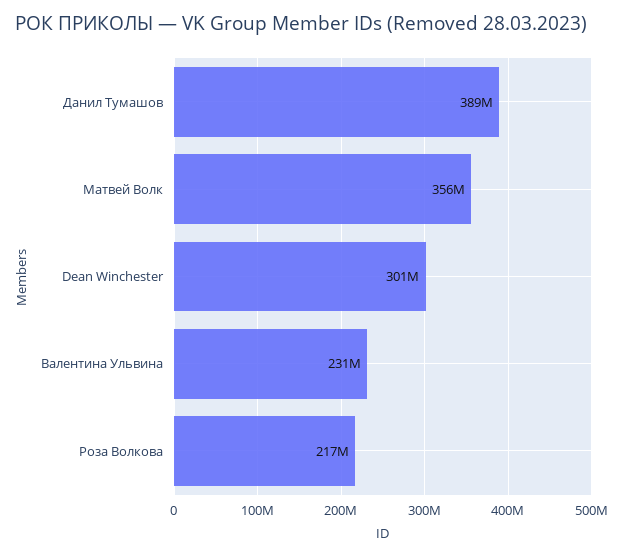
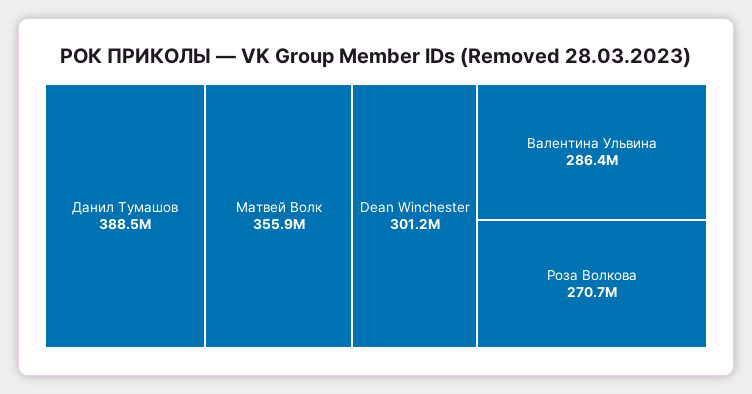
Валентина Ульвина: 231000000 -> 286400000
Роза Волкова: 217000000 -> 270700000

